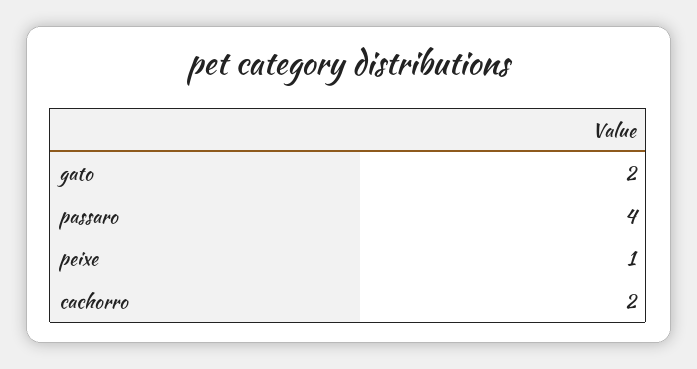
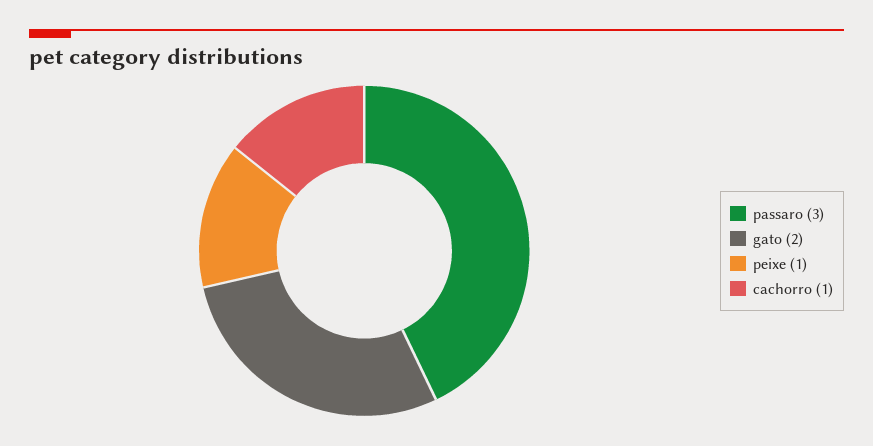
passaro: 4 -> 3
cachorro: 2 -> 1

